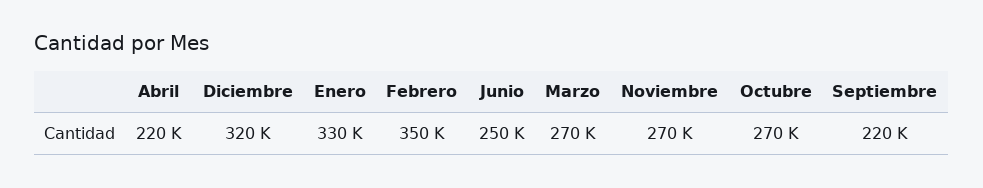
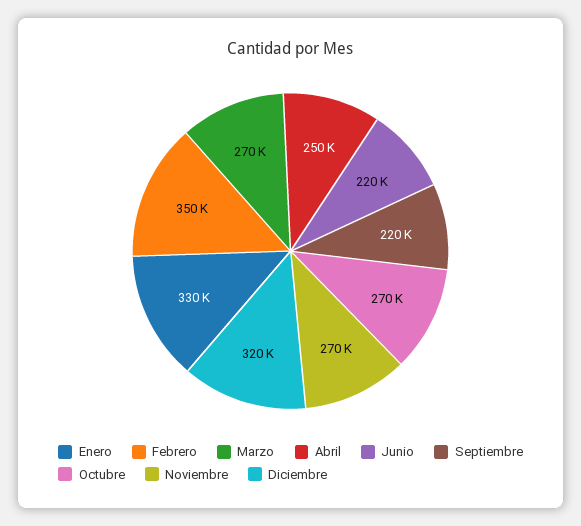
Abril: 220000 -> 250000
Junio: 250000 -> 220000

